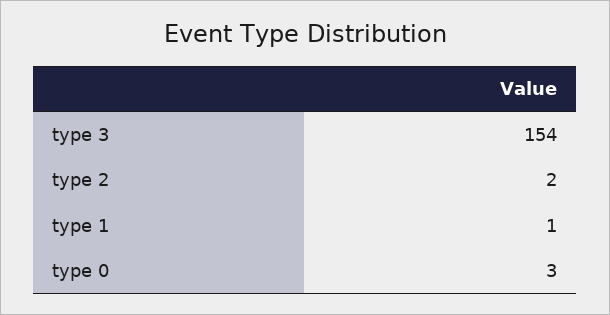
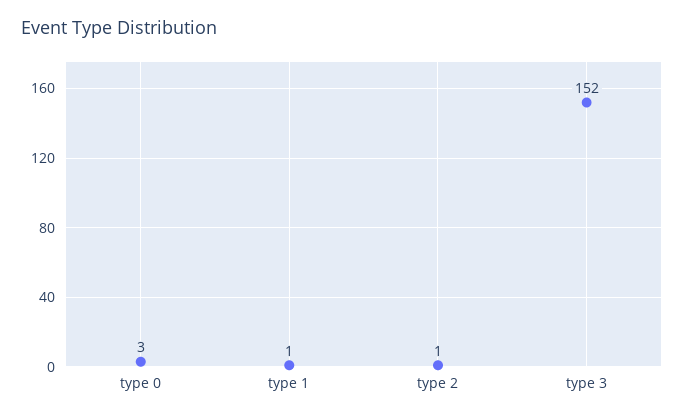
type 3: 154 -> 152
type 2: 2 -> 1

